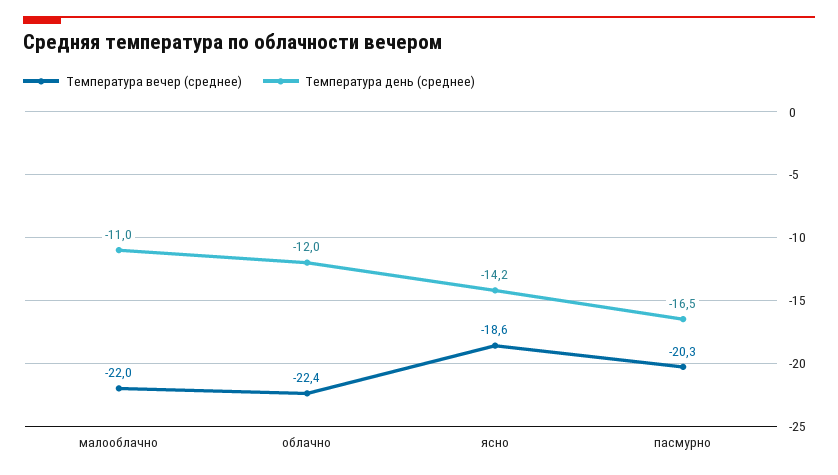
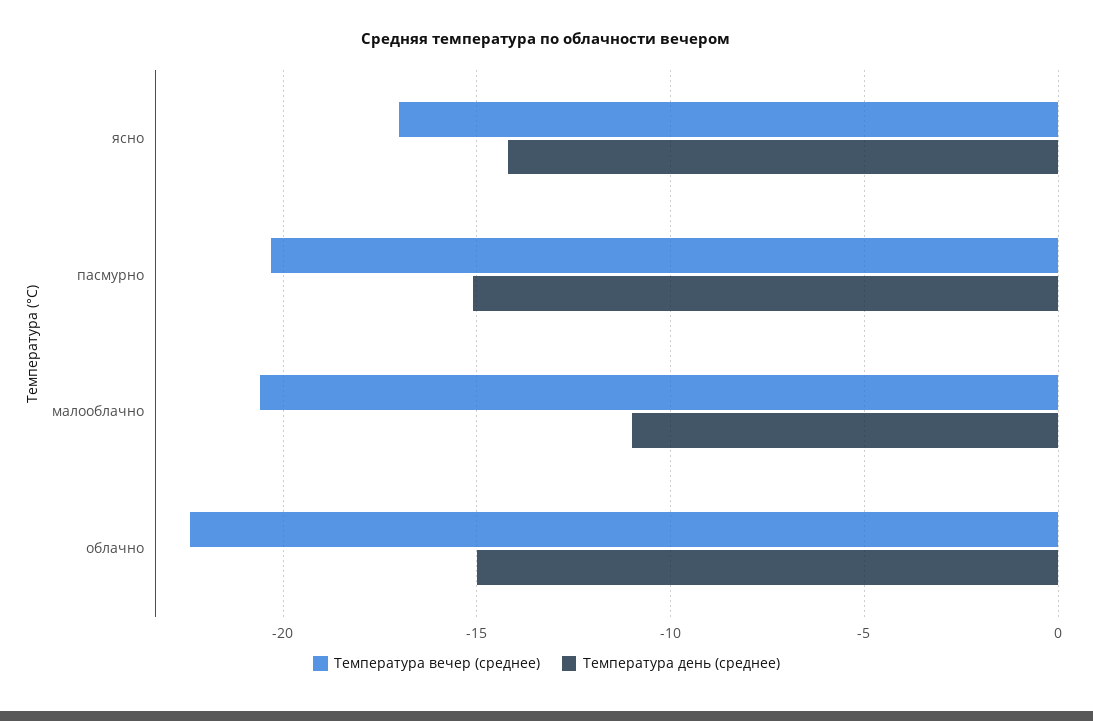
Температура вечер (среднее), малооблачно: -22 -> -20.5
Температура день (среднее), облачно: -12 -> -15
Температура вечер (среднее), ясно: -18.6 -> -17
Температура день (среднее), пасмурно: -16.5 -> -15

